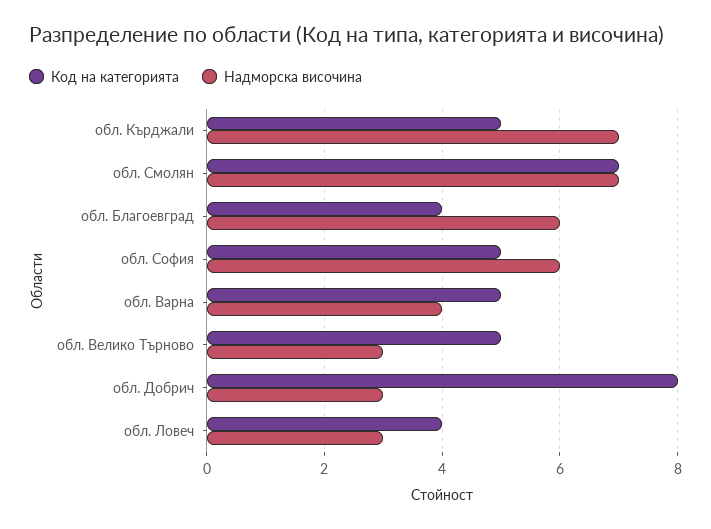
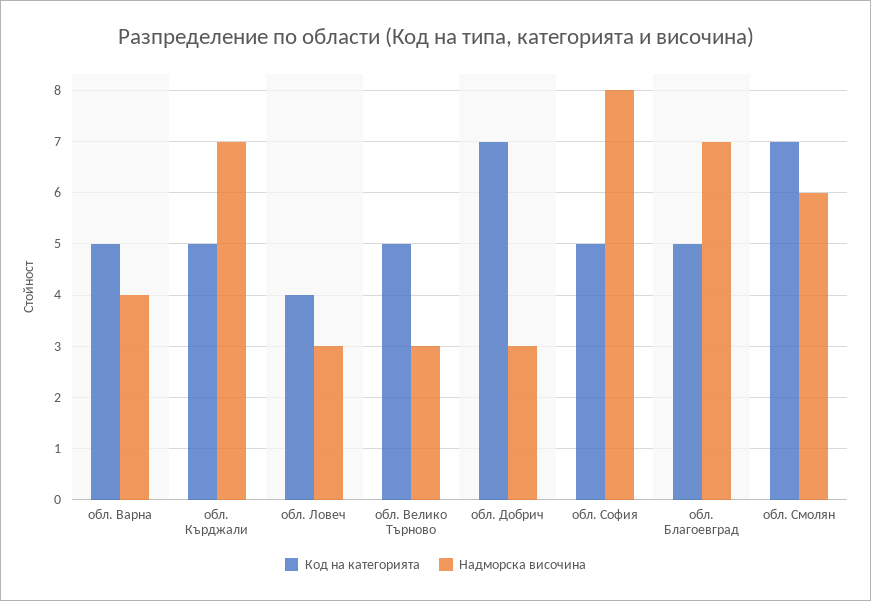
Надморска височина, обл. Смолян: 7 -> 6
Код на категорията, обл. Благоевград: 4 -> 5
Надморска височина, обл. Благоевград: 6 -> 7
Надморска височина, обл. София: 6 -> 8
Код на категорията, обл. Добрич: 8 -> 7

